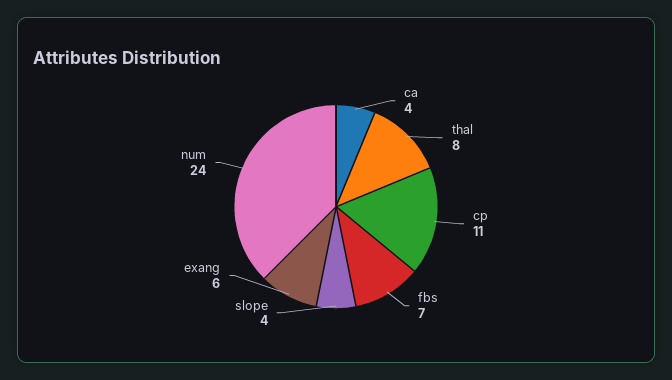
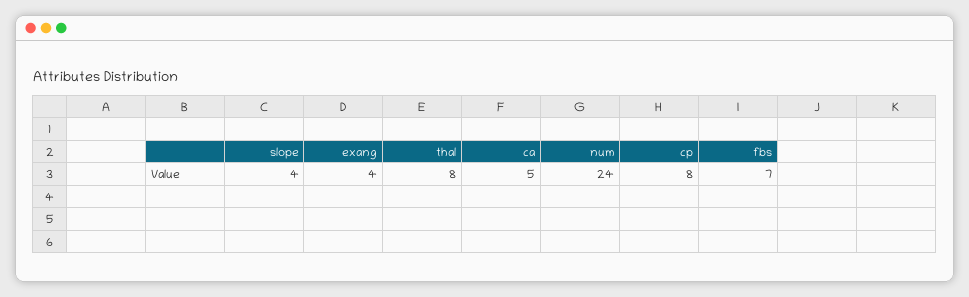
ca: 4 -> 5
cp: 11 -> 8
exang: 6 -> 4

